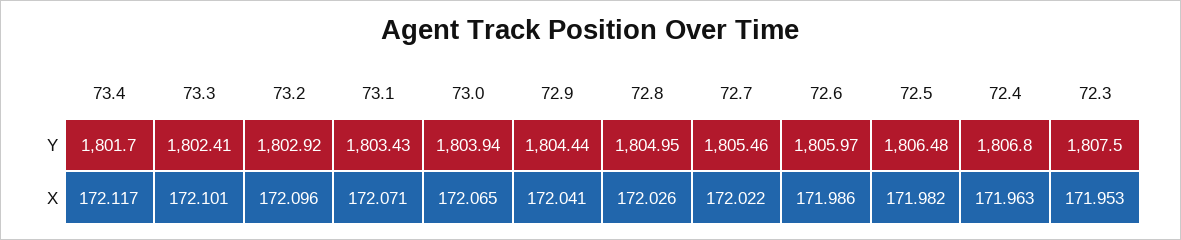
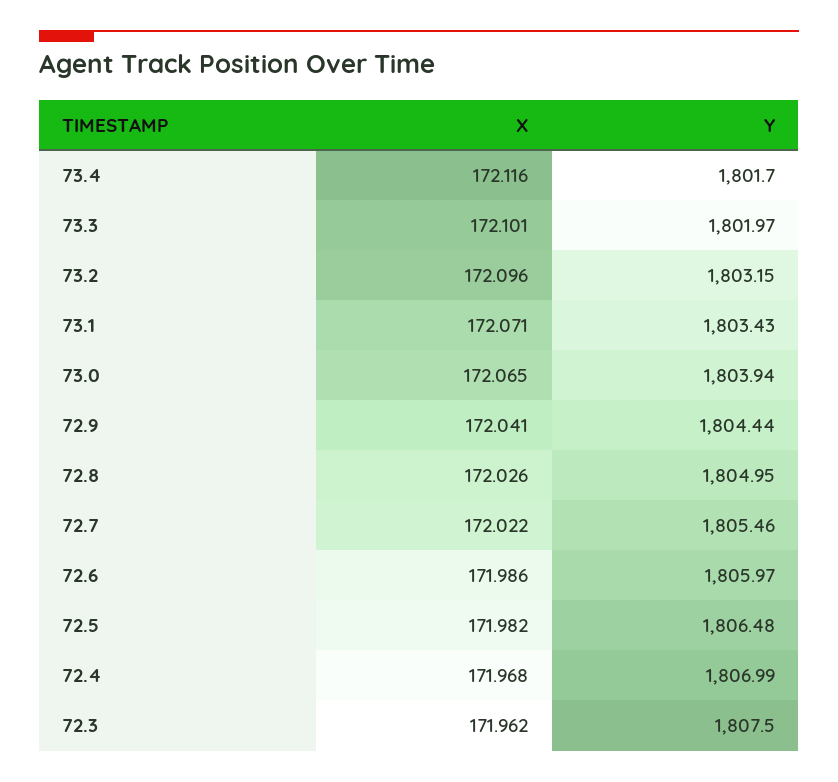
73.3, Y: 1802.41 -> 1801.97
73.2, Y: 1802.92 -> 1803.15
72.4, Y: 1806.8 -> 1806.99
73.4, X: 172.117 -> 172.116
72.4, X: 171.963 -> 171.968
72.3, X: 171.953 -> 171.962

